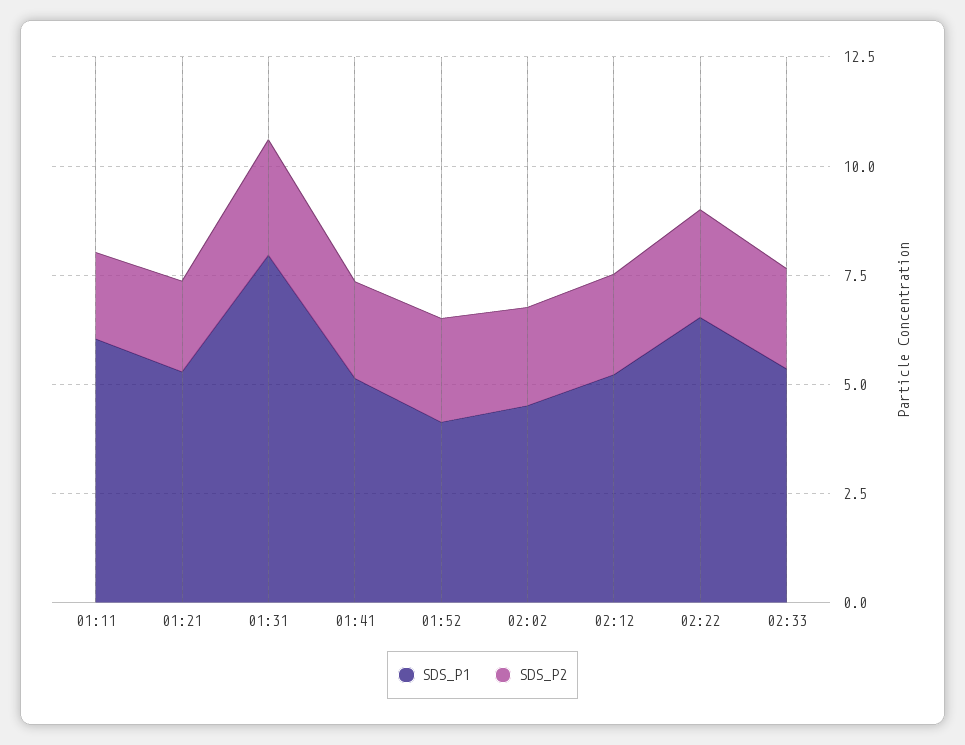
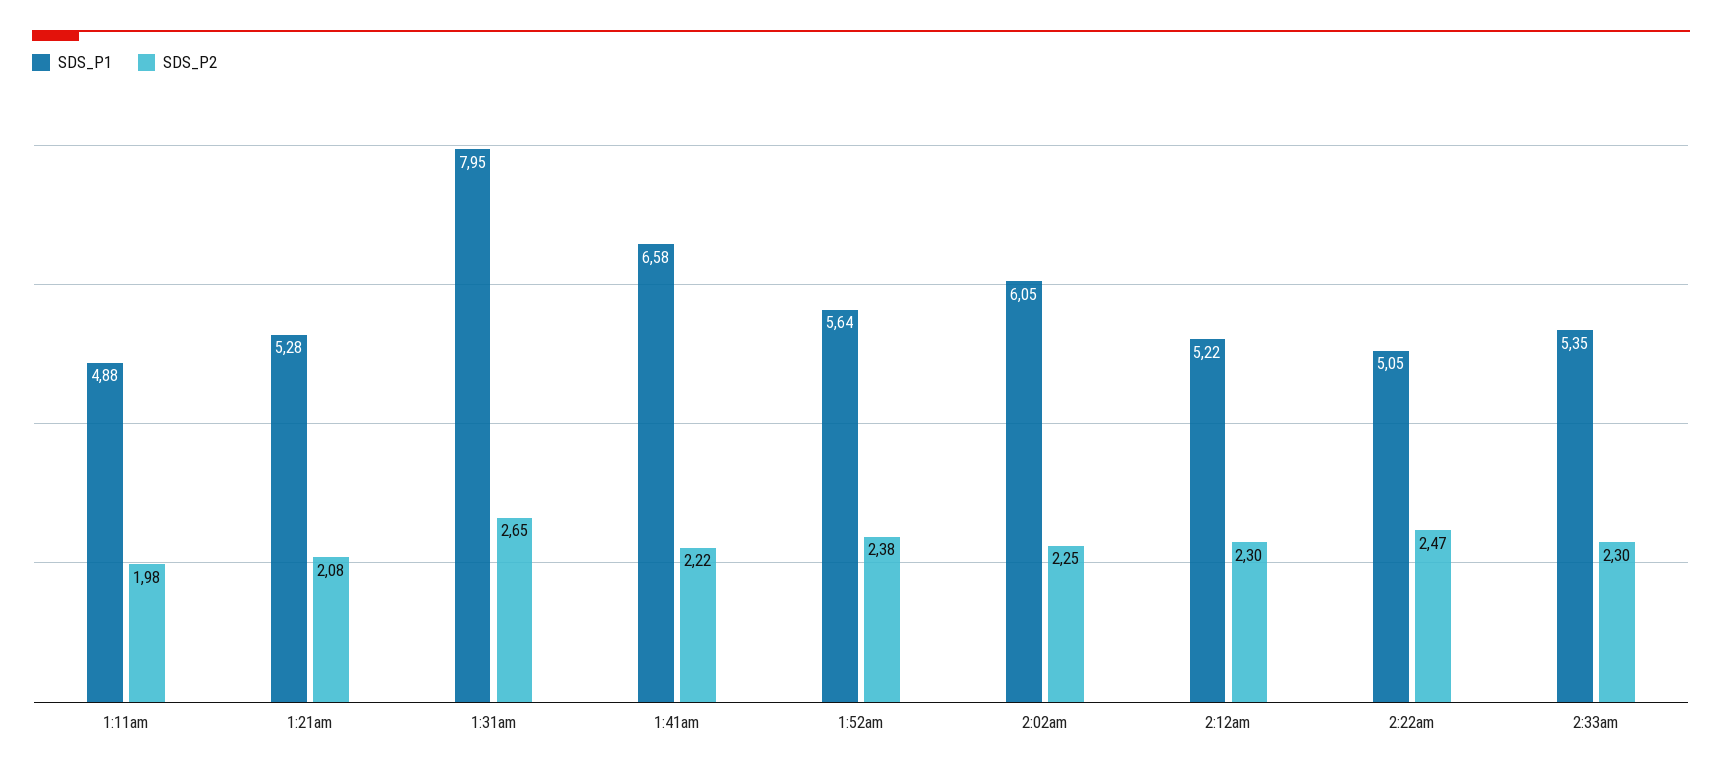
SDS_P1, 01:11: 6 -> 4.88
SDS_P1, 01:41: 5 -> 6.58
SDS_P1, 01:52: 4 -> 5.64
SDS_P1, 02:02: 4.5 -> 6.05
SDS_P1, 02:22: 6.5 -> 5.05

